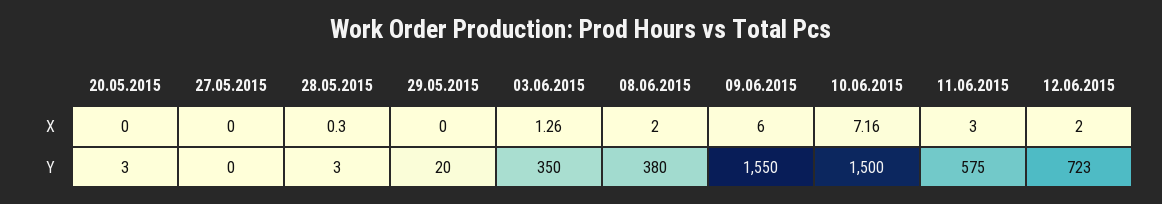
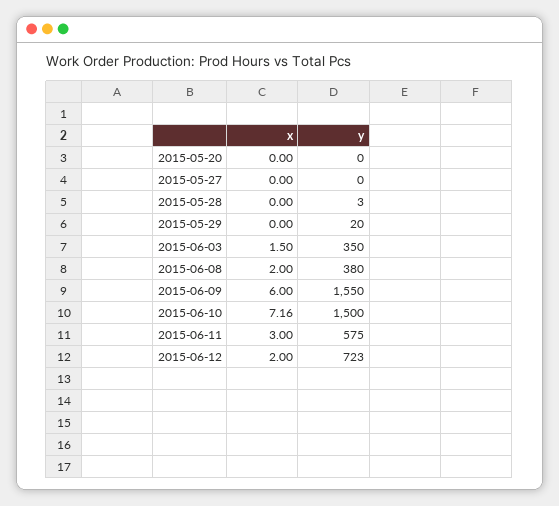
28.05.2015, X: 0.3 -> 0
03.06.2015, X: 1.26 -> 1.5
20.05.2015, Y: 3 -> 0

